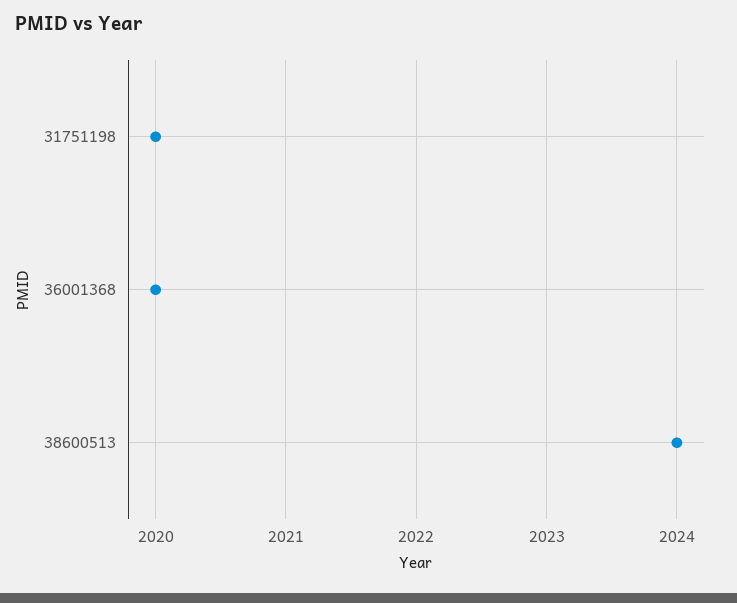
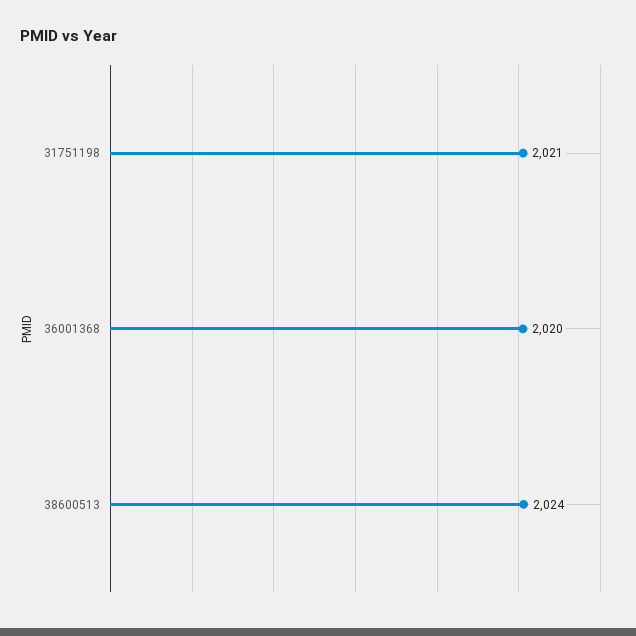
31751198: 2020 -> 2021

